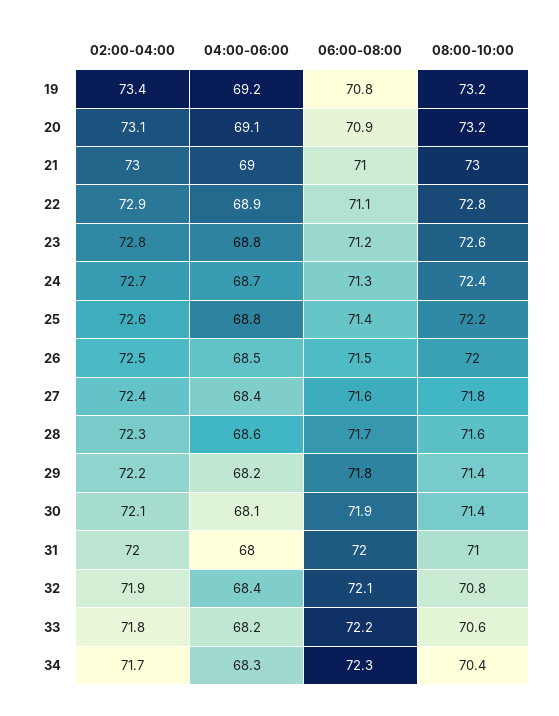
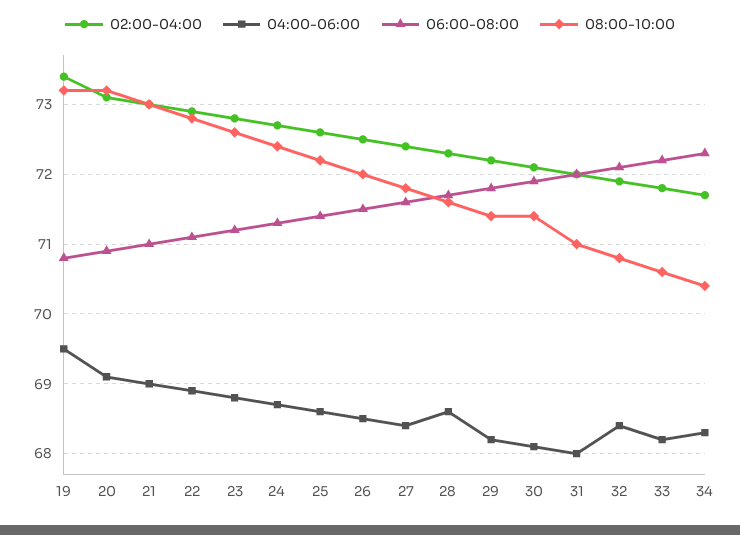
04:00-06:00, 19: 69.2 -> 69.5
04:00-06:00, 25: 68.8 -> 68.6

